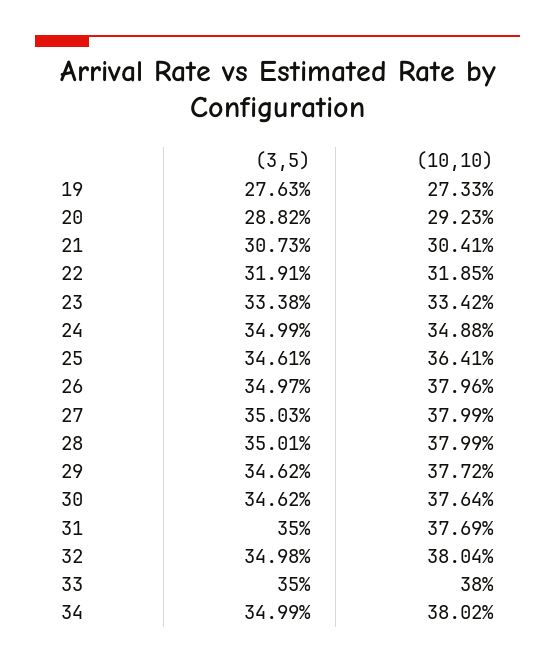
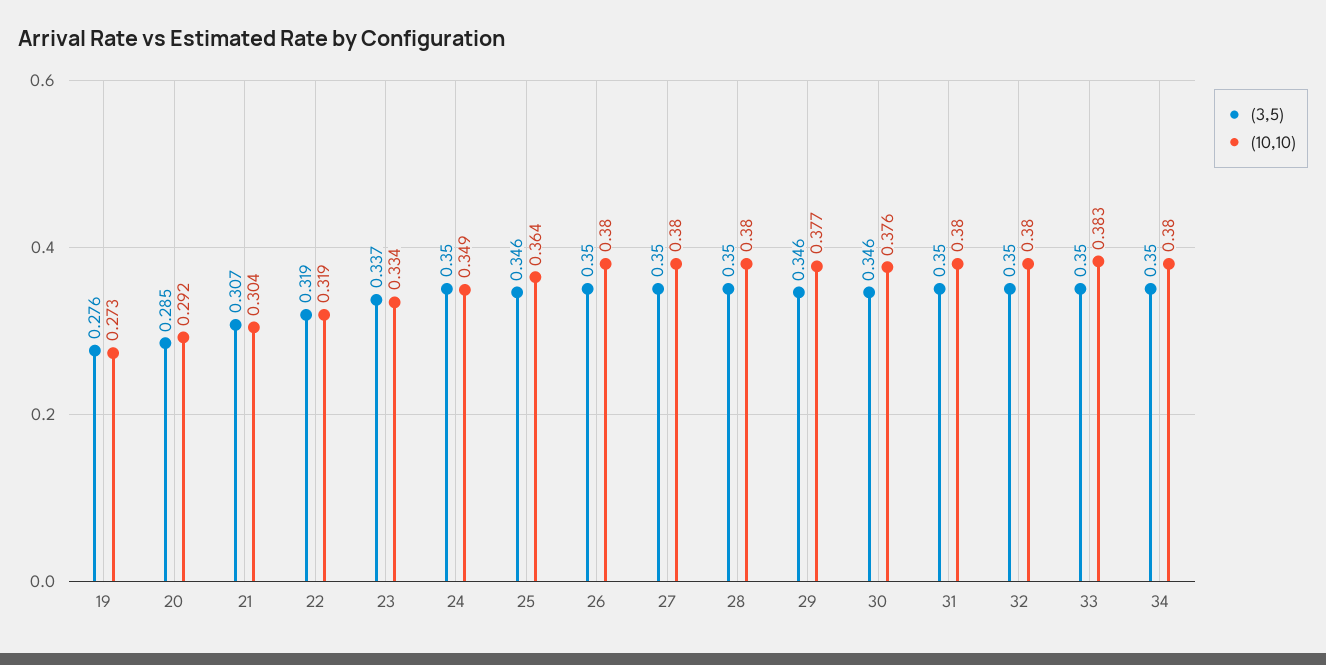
(3,5), 20: 0.2882 -> 0.285
(3,5), 23: 0.3338 -> 0.337
(10,10), 31: 0.3769 -> 0.38
(10,10), 33: 0.38 -> 0.383

